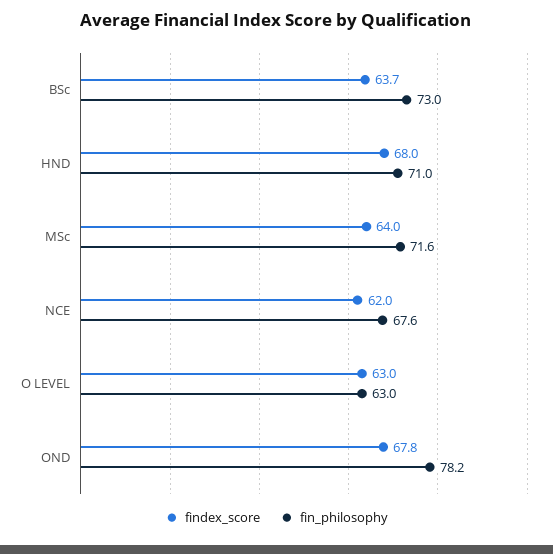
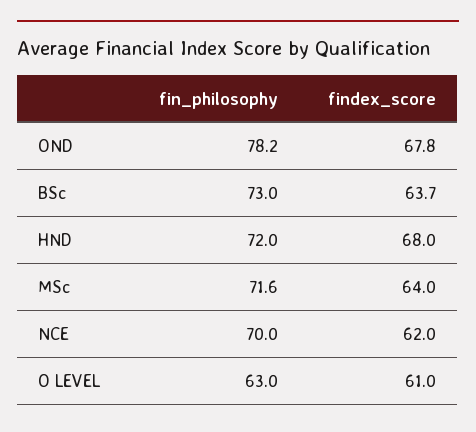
fin_philosophy, HND: 71 -> 72
fin_philosophy, NCE: 67.6 -> 70
findex_score, O LEVEL: 63 -> 61

